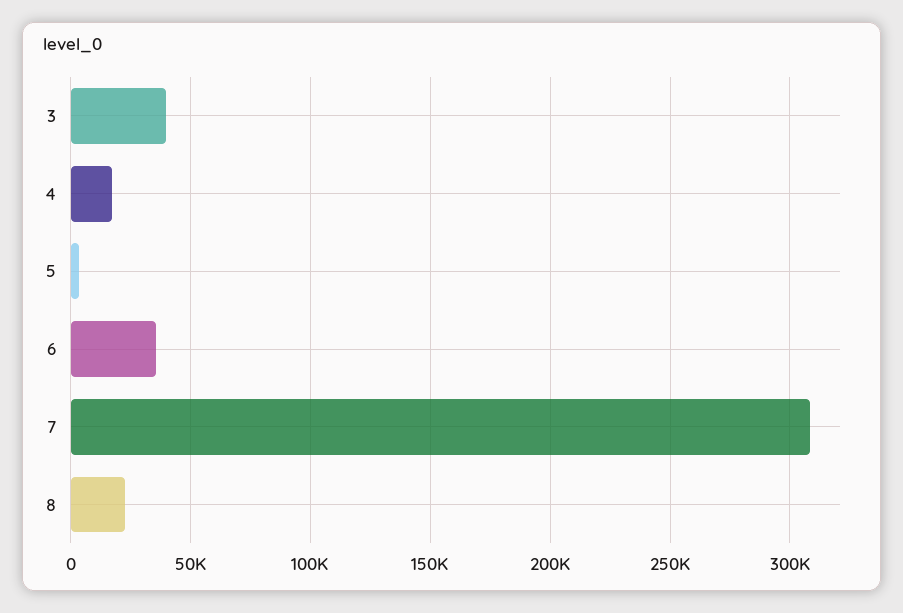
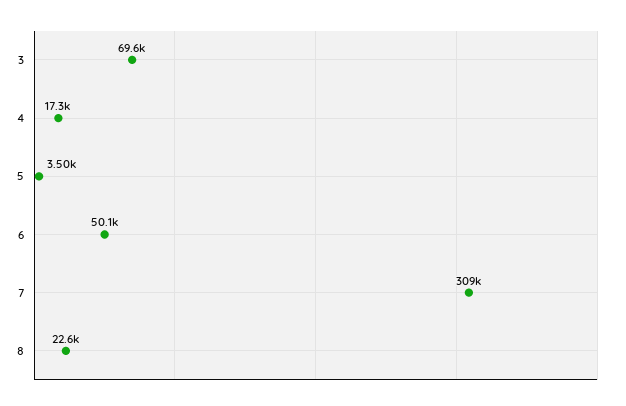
3: 40000 -> 69600
6: 35000 -> 50100

